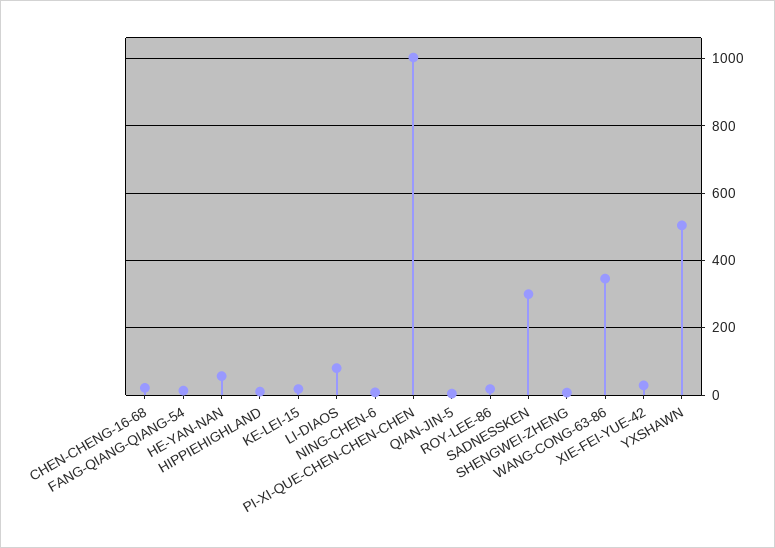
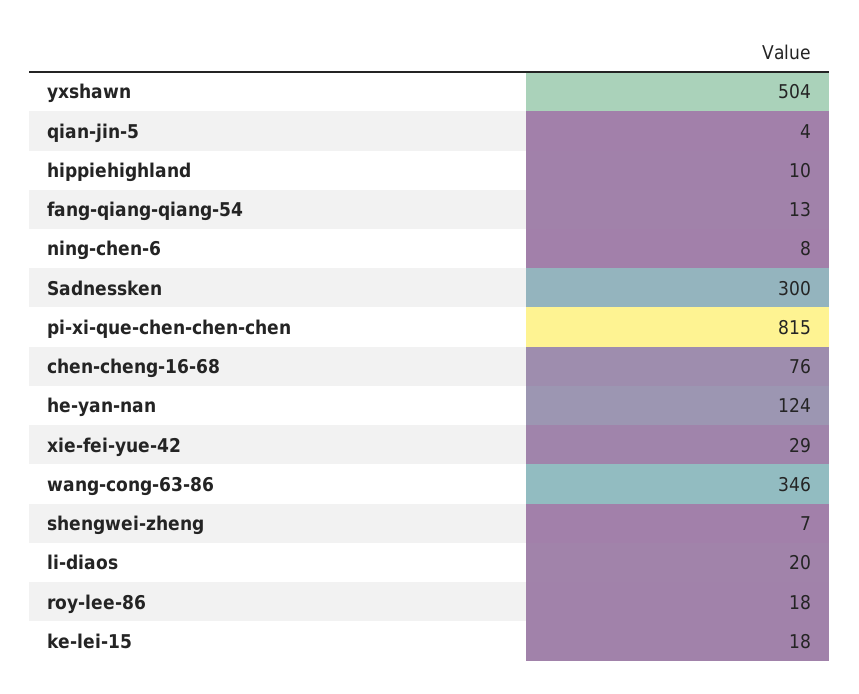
CHEN-CHENG-16-68: 20 -> 76
HE-YAN-NAN: 60 -> 124
LI-DIAOS: 80 -> 20
PI-XI-QUE-CHEN-CHEN-CHEN: 1000 -> 815

